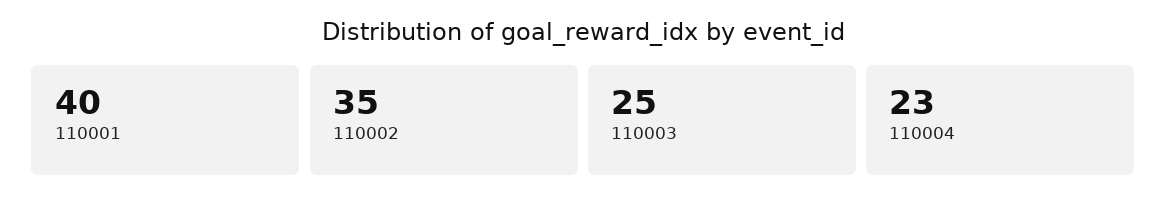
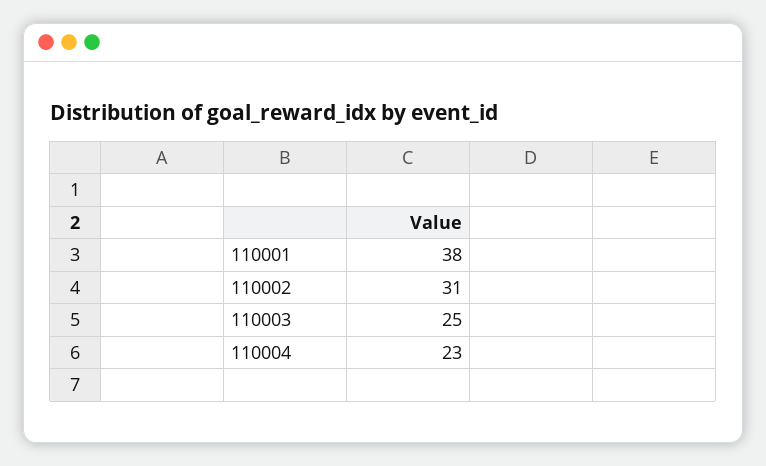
110001: 40 -> 38
110002: 35 -> 31

